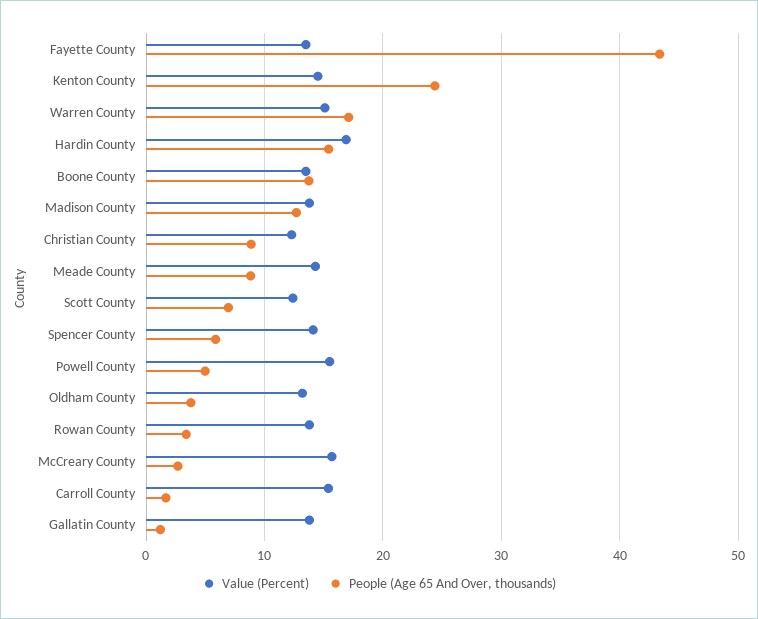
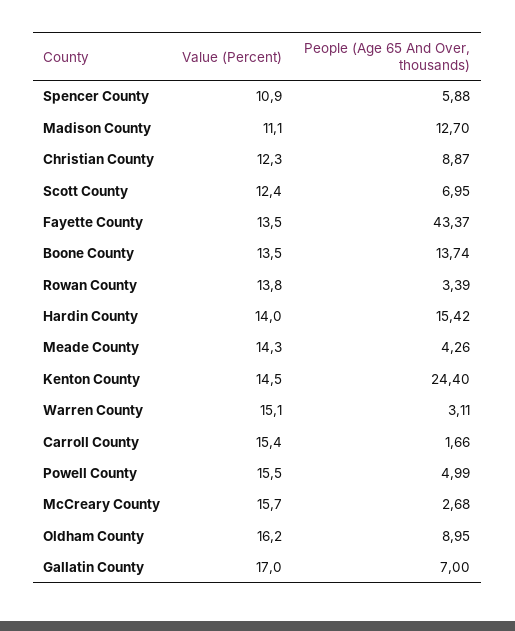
People (Age 65 And Over, thousands), Warren County: 17 -> 3.11
Value (Percent), Hardin County: 17 -> 14
Value (Percent), Madison County: 14 -> 11.1
People (Age 65 And Over, thousands), Meade County: 9 -> 4.26
Value (Percent), Spencer County: 14 -> 10.9
Value (Percent), Oldham County: 13 -> 16.2
People (Age 65 And Over, thousands), Oldham County: 4 -> 8.95
Value (Percent), Gallatin County: 14 -> 17
People (Age 65 And Over, thousands), Gallatin County: 1 -> 7

